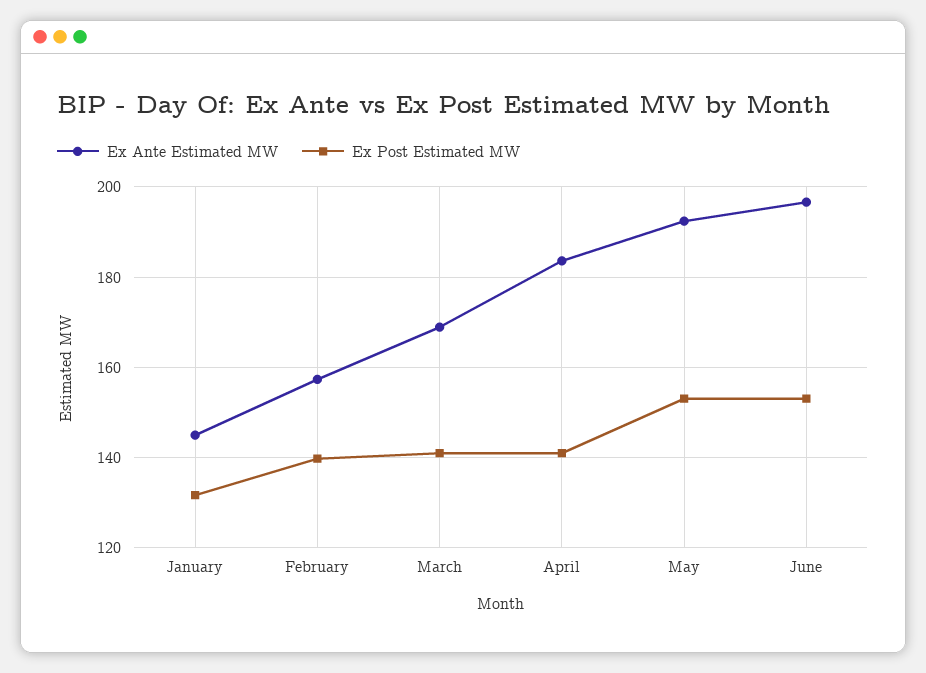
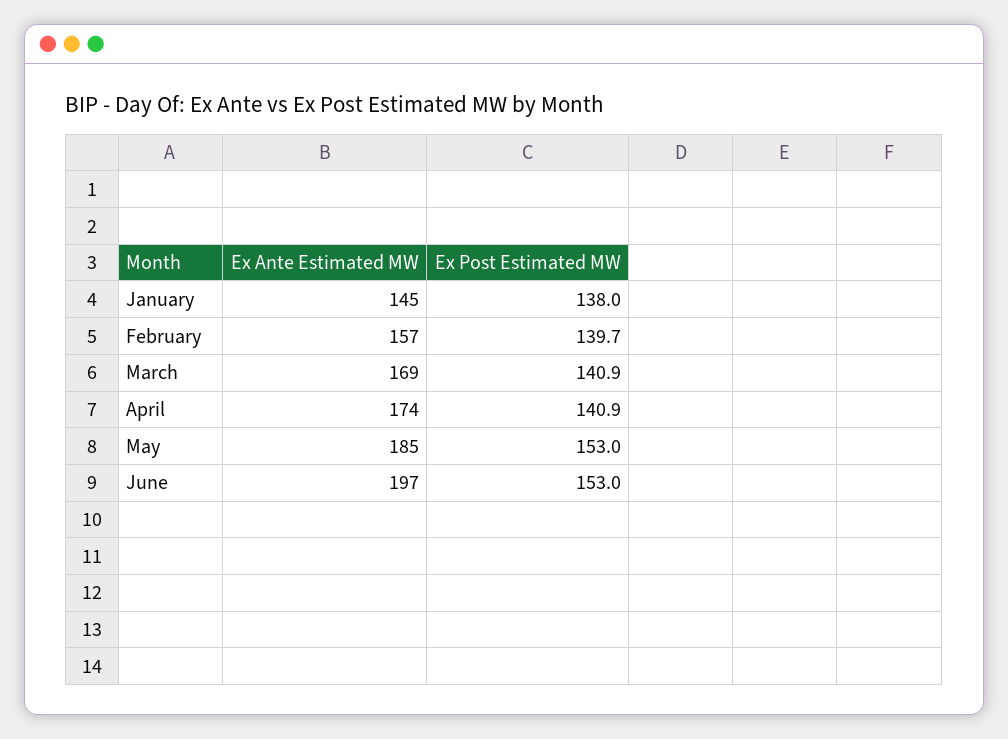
Ex Post Estimated MW, January: 132 -> 138
Ex Ante Estimated MW, April: 184 -> 174
Ex Ante Estimated MW, May: 192 -> 185

